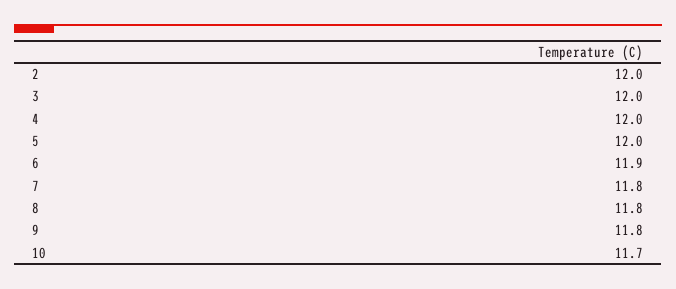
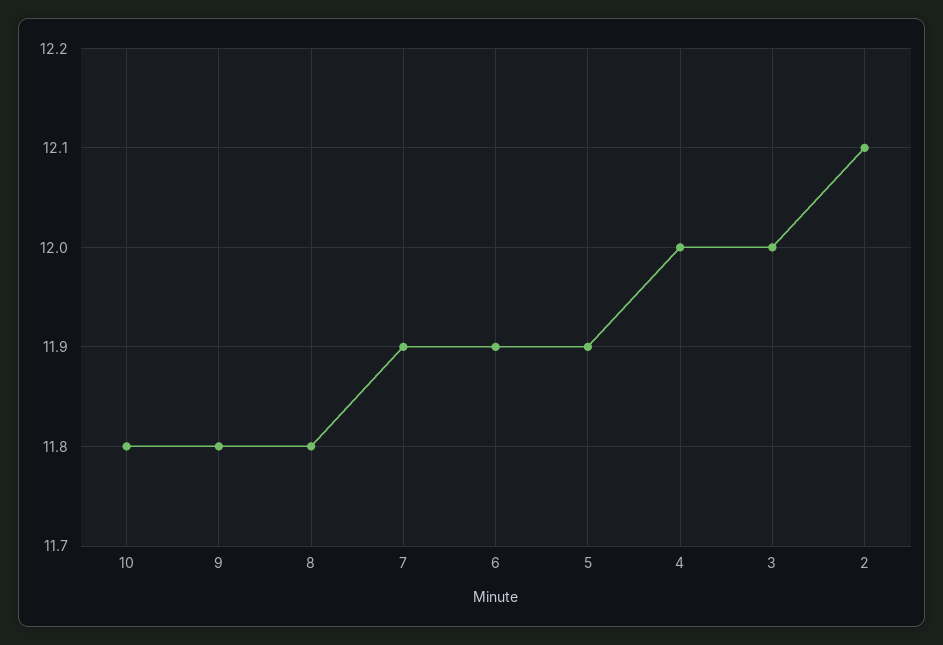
2: 12 -> 12.1
5: 12 -> 11.9
7: 11.8 -> 11.9
10: 11.7 -> 11.8

